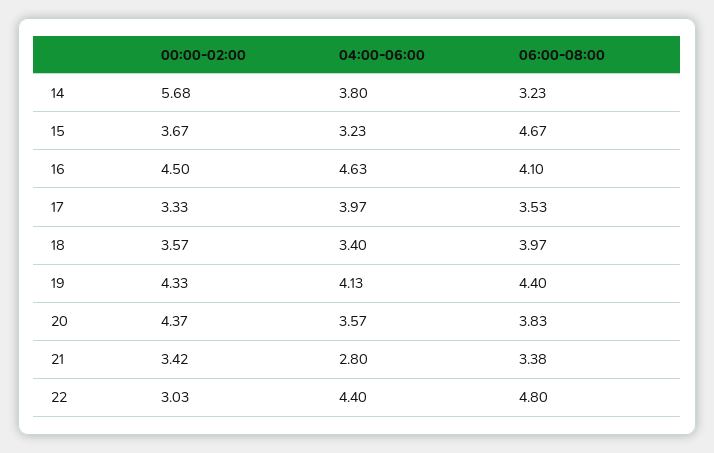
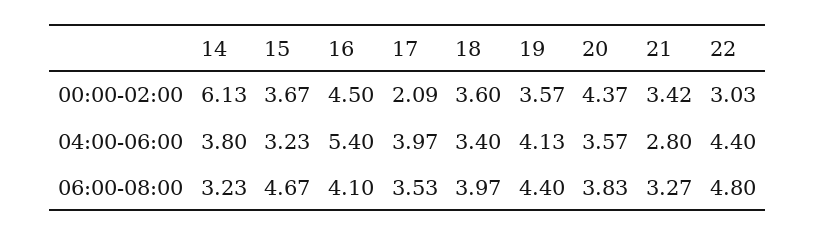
00:00-02:00, 14: 5.68 -> 6.13
04:00-06:00, 16: 4.63 -> 5.4
00:00-02:00, 17: 3.33 -> 2.09
00:00-02:00, 18: 3.57 -> 3.6
00:00-02:00, 19: 4.33 -> 3.57
06:00-08:00, 21: 3.38 -> 3.27

